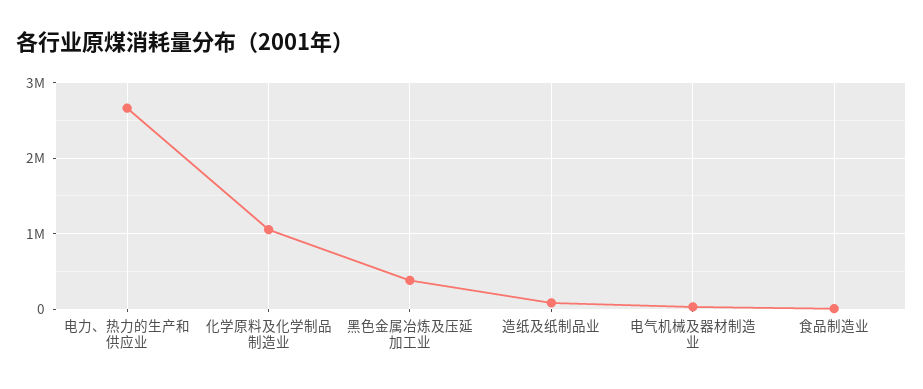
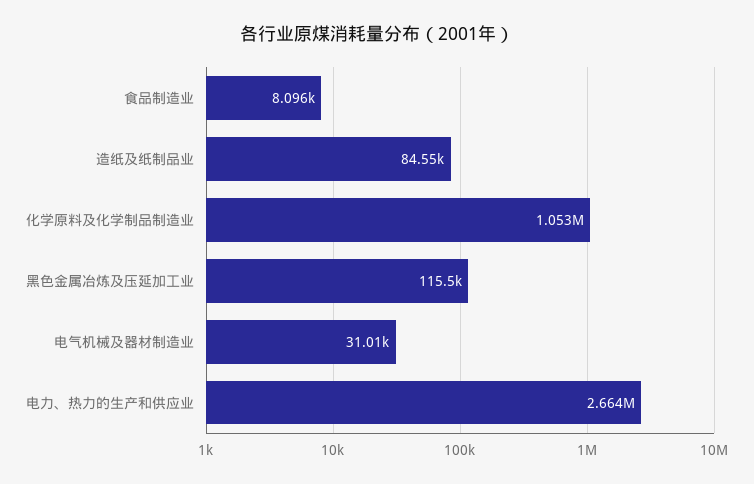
黑色金属冶炼及压延加工业: 400000 -> 115500

